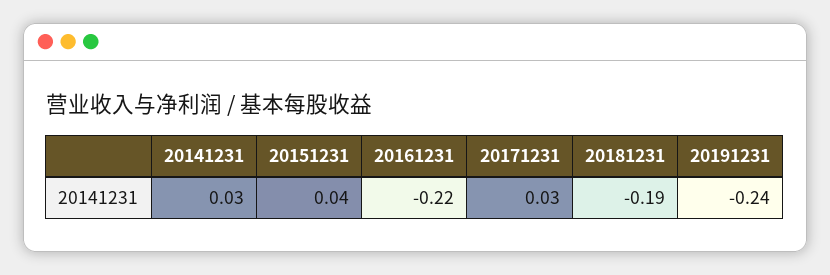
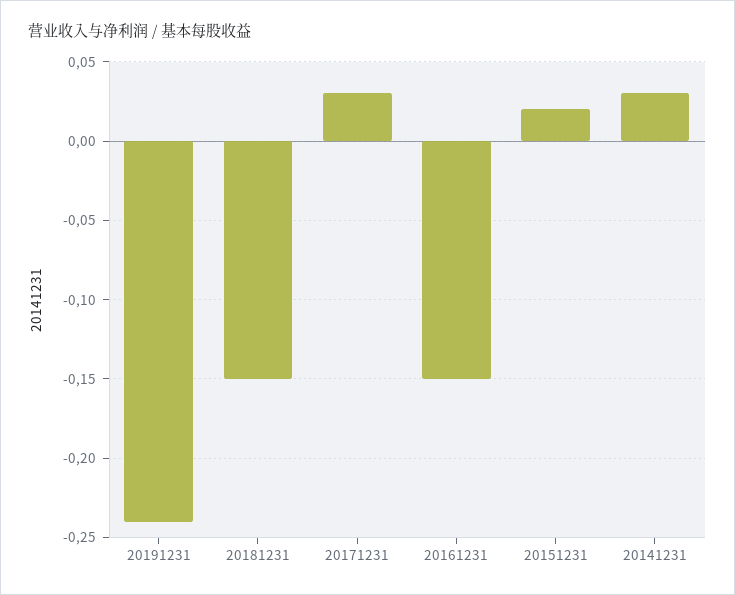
20151231: 0.04 -> 0.02
20161231: -0.22 -> -0.15
20181231: -0.19 -> -0.15

